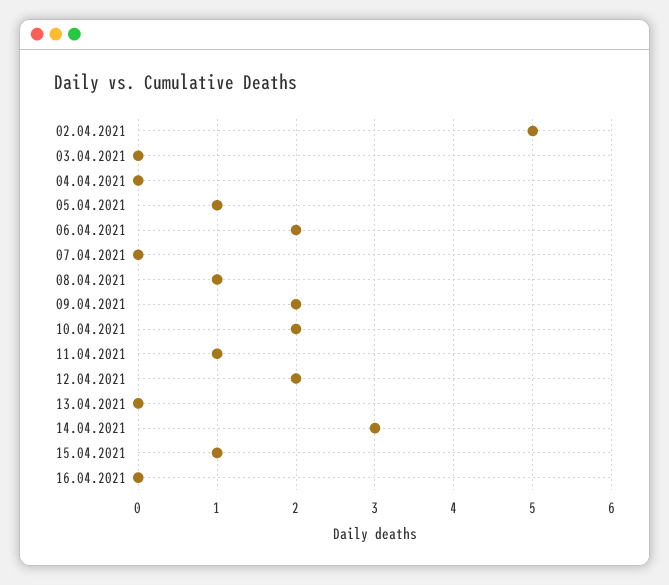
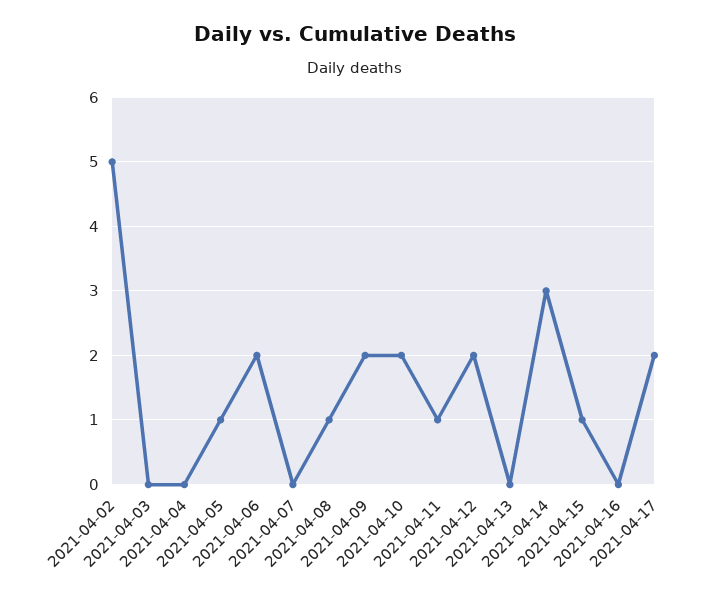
2021-04-17: none -> 2

